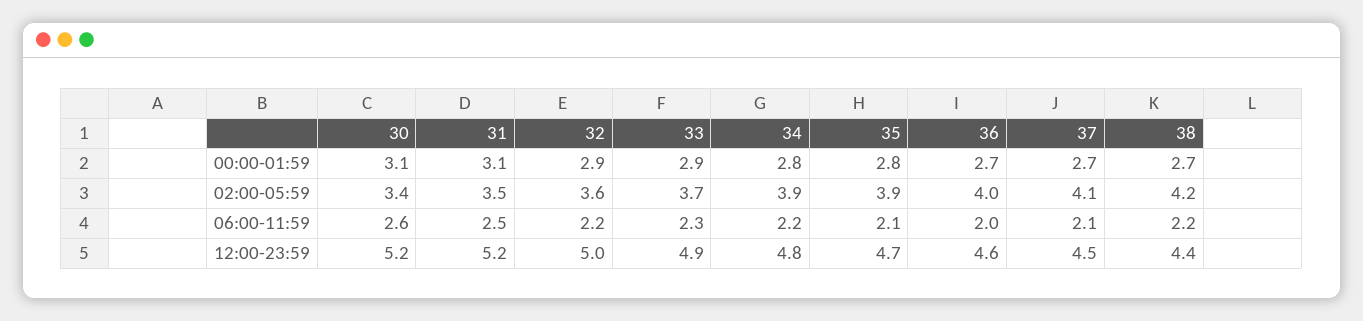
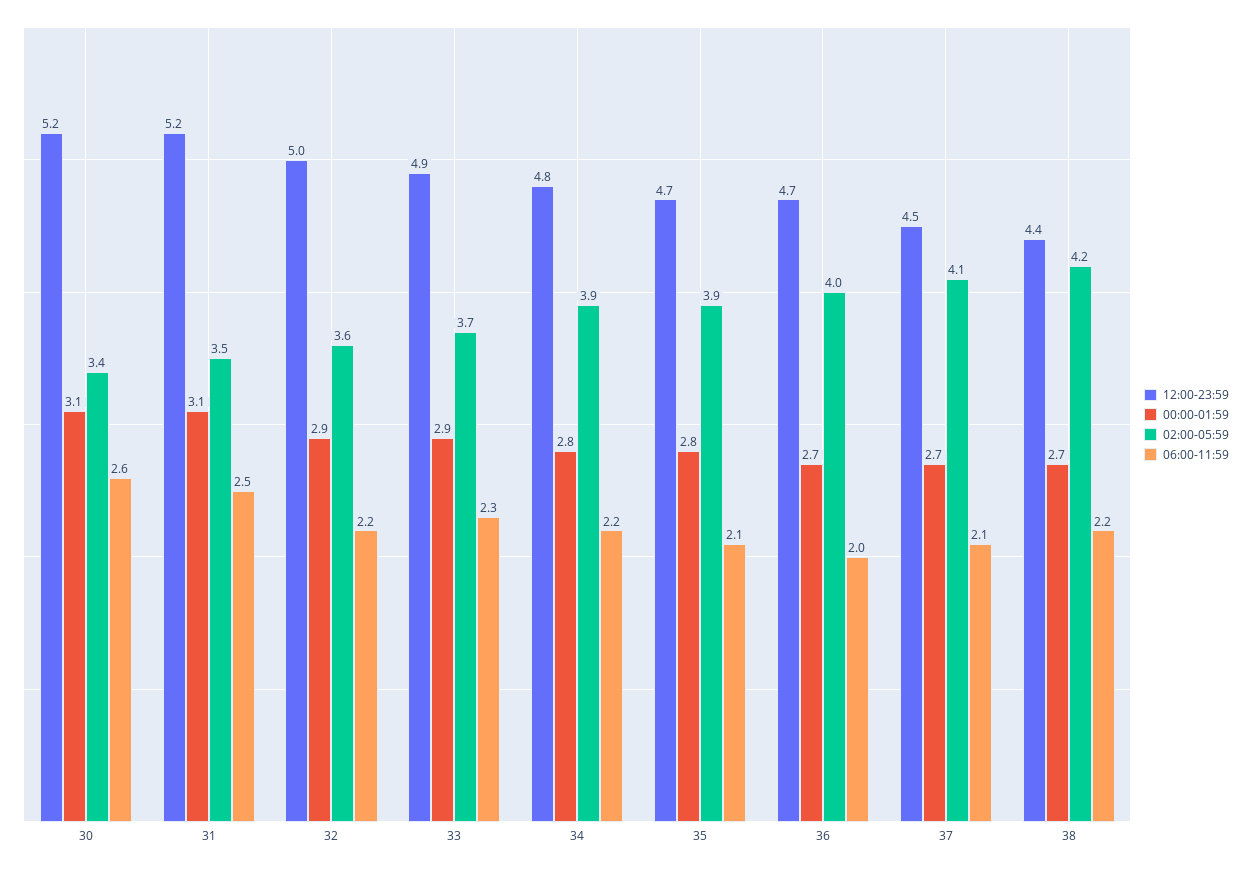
12:00-23:59, 36: 4.6 -> 4.7

